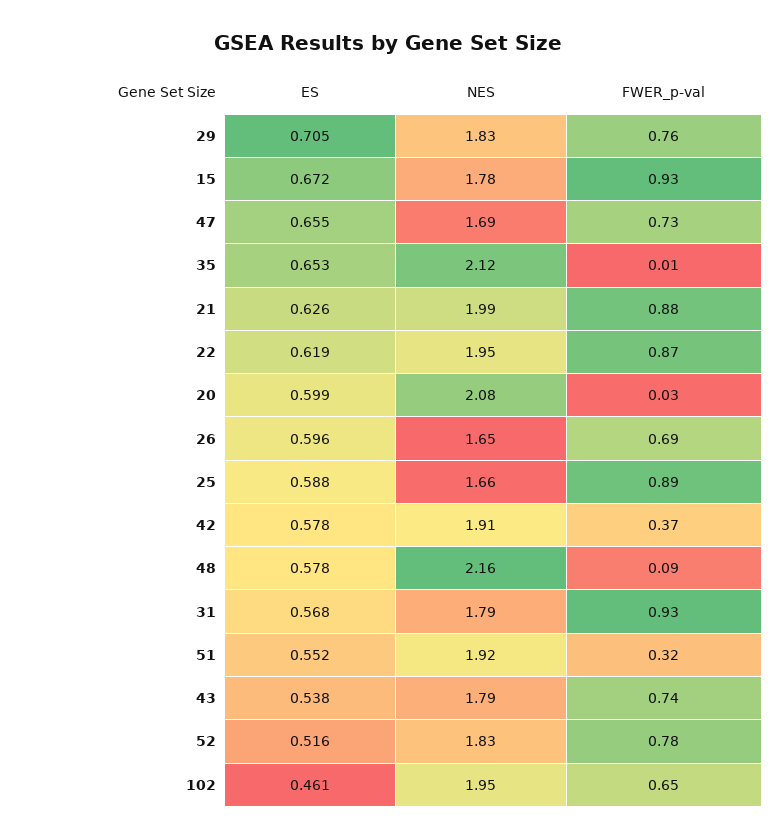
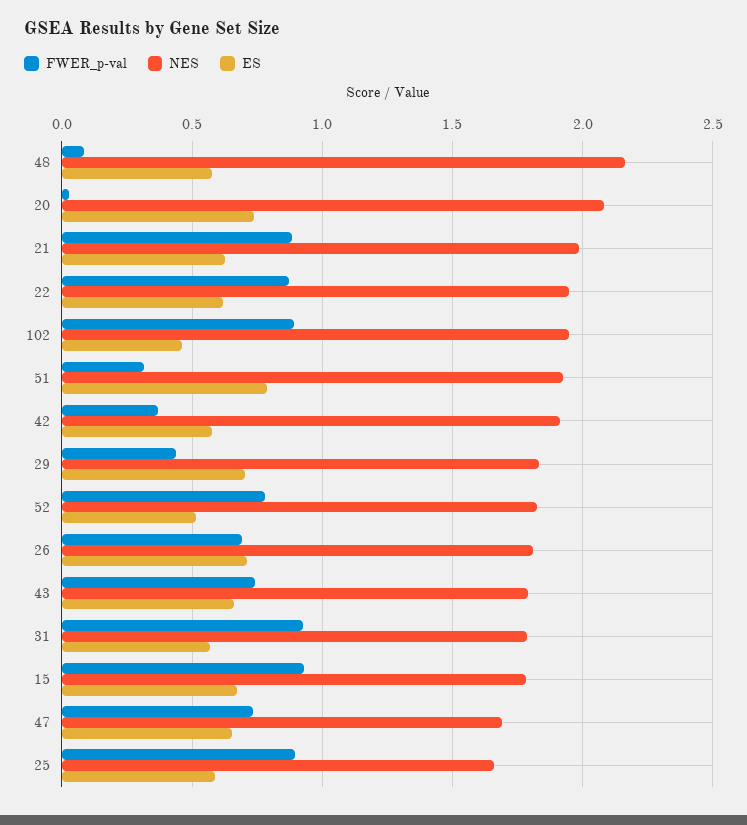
FWER_p-val, 29: 0.76 -> 0.45
ES, 35: 0.653 -> none
NES, 35: 2.12 -> none
FWER_p-val, 35: 0.01 -> none
ES, 20: 0.599 -> 0.75
ES, 26: 0.596 -> 0.7
NES, 26: 1.65 -> 1.8
ES, 51: 0.552 -> 0.8
ES, 43: 0.538 -> 0.65
FWER_p-val, 102: 0.65 -> 0.9

